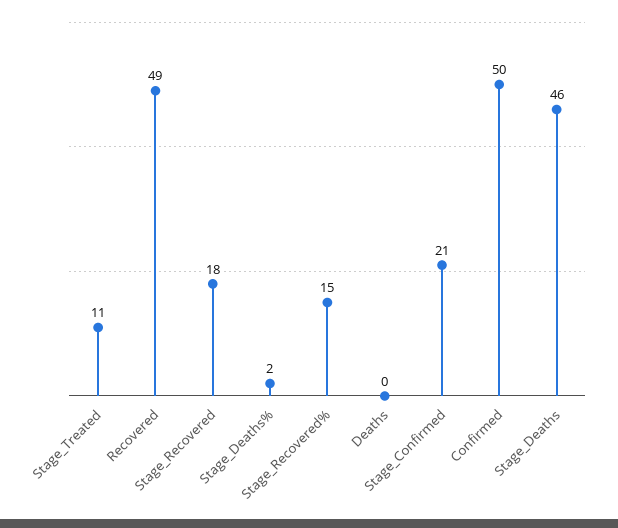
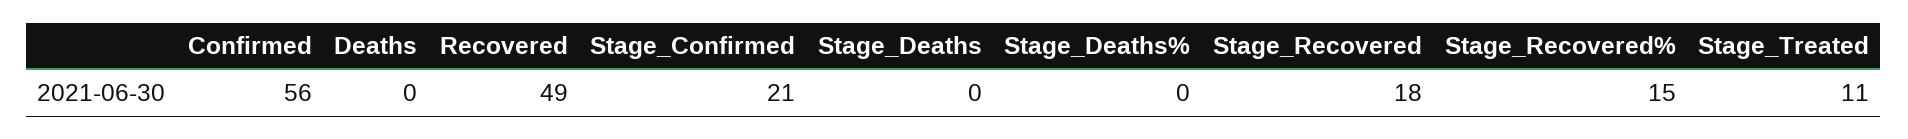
Stage_Deaths%: 2 -> 0
Confirmed: 50 -> 56
Stage_Deaths: 46 -> 0

